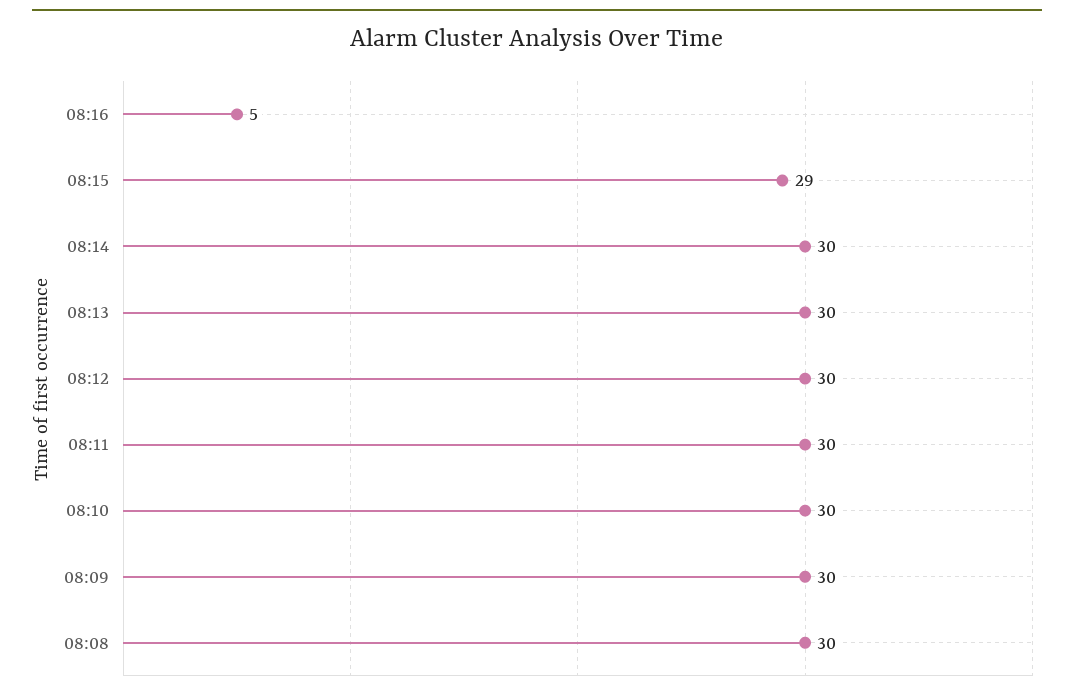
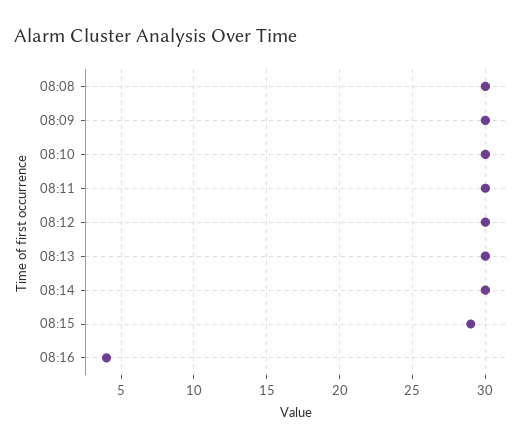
08:16: 5 -> 4

